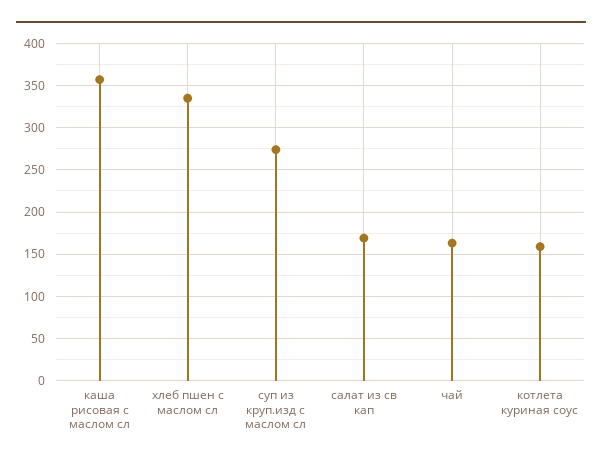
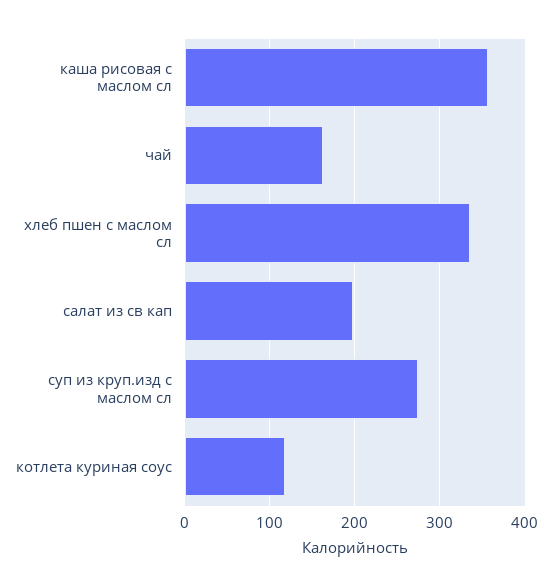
салат из св кап: 170 -> 200
котлета куриная соус: 160 -> 120

